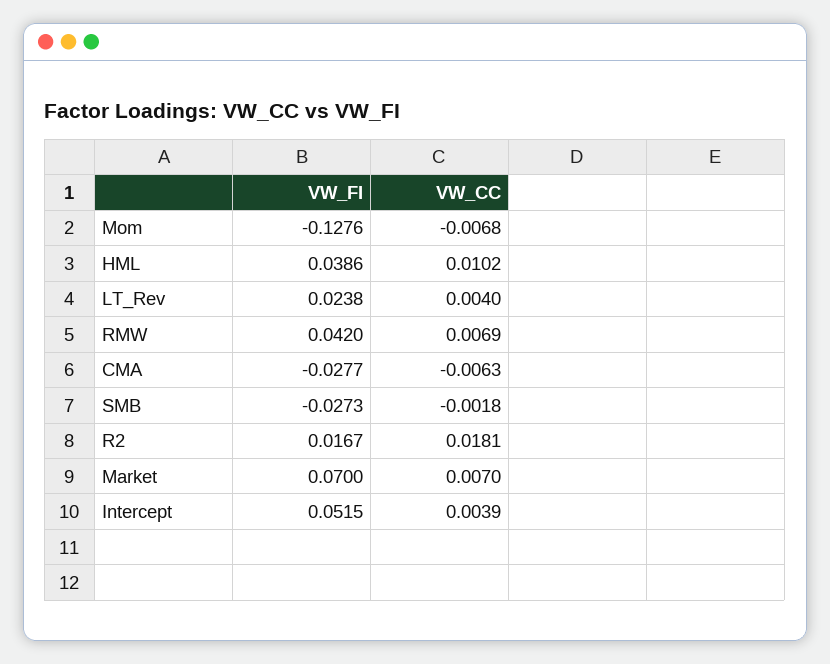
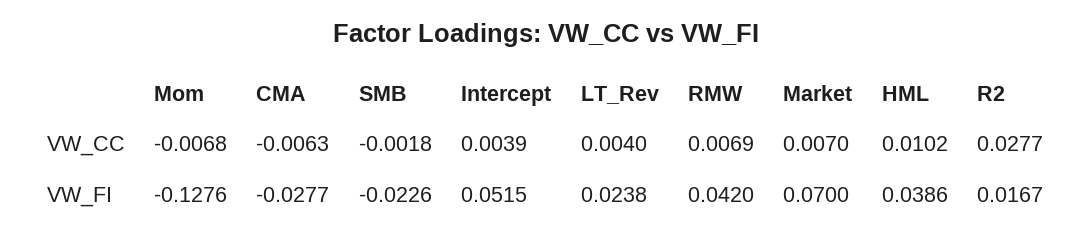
VW_FI, SMB: -0.0273 -> -0.0226
VW_CC, R2: 0.0181 -> 0.0277

